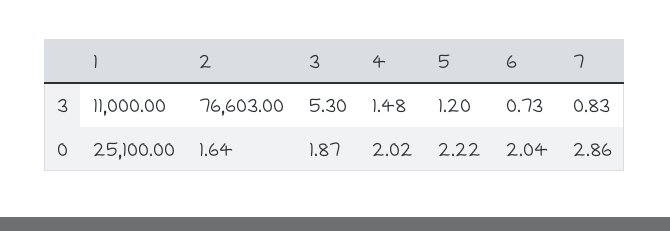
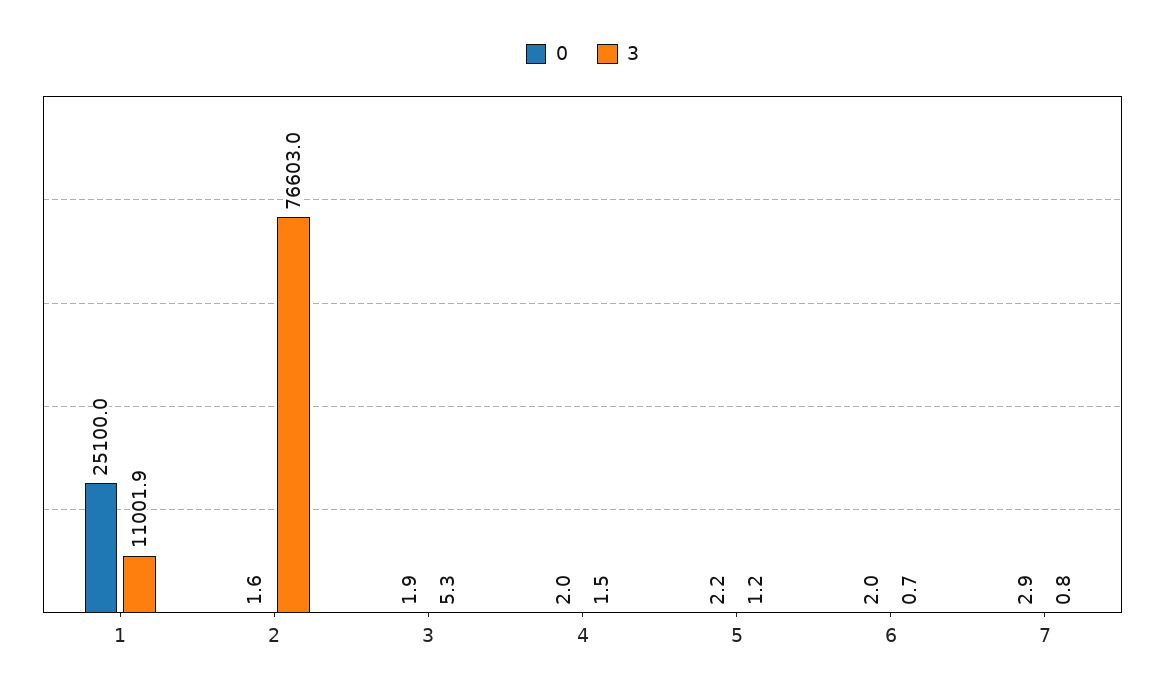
3, 1: 11000 -> 11001.9

